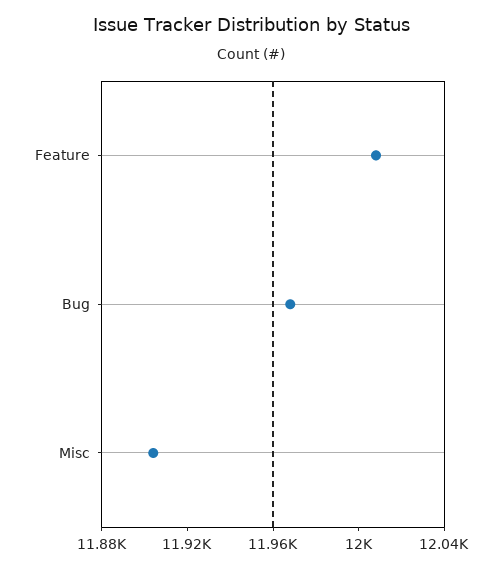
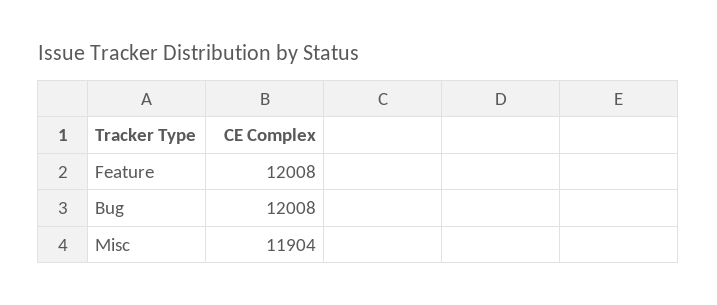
Bug: 11970 -> 12008

